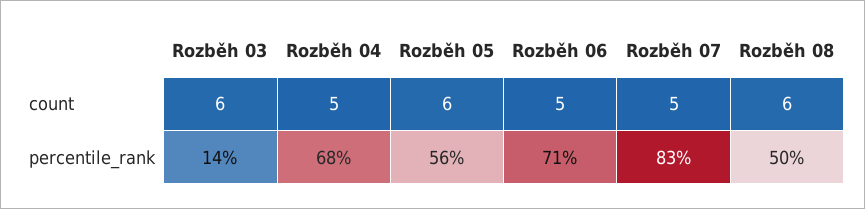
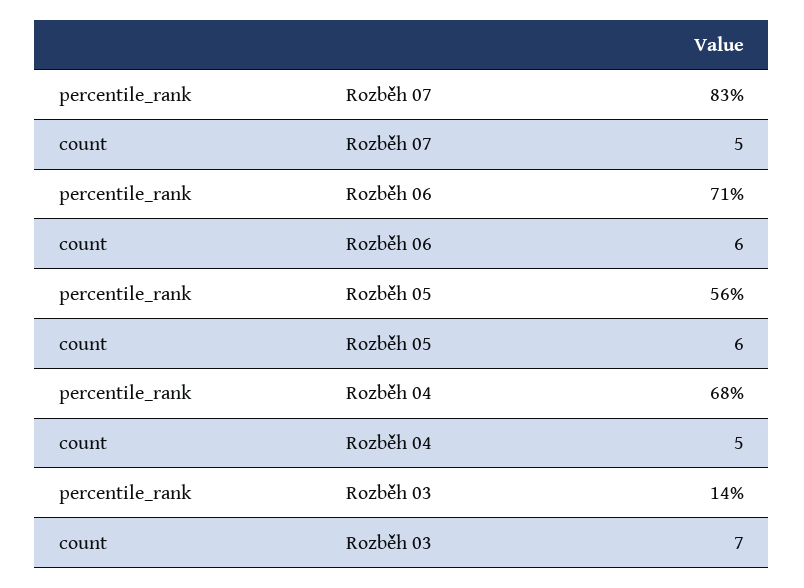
Rozběh 03, count: 6 -> 7
Rozběh 06, count: 5 -> 6
Rozběh 08, count: 6 -> none
Rozběh 08, percentile_rank: 50 -> none

